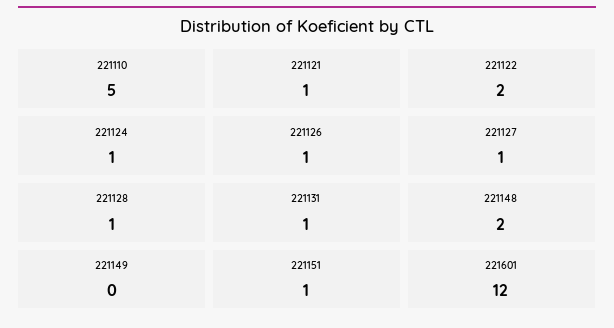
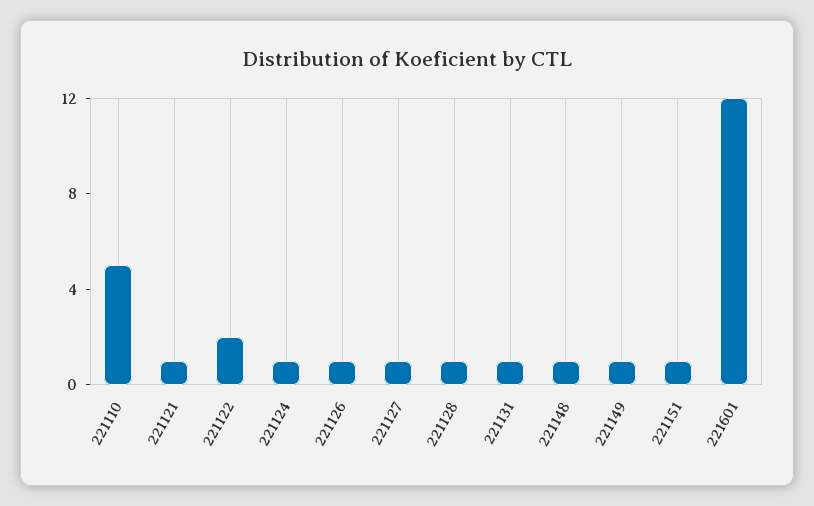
221148: 2 -> 1
221149: 0 -> 1

